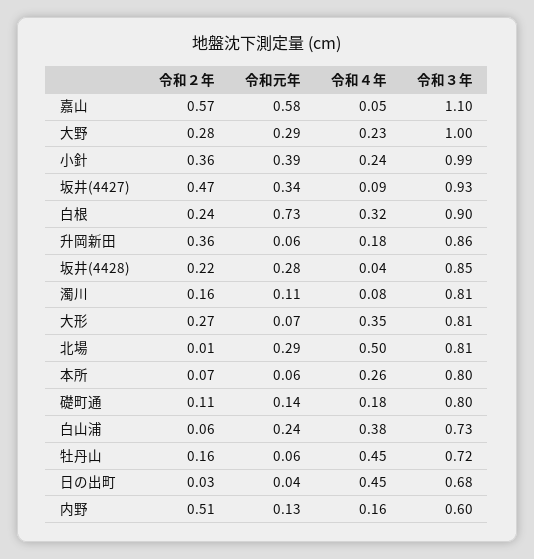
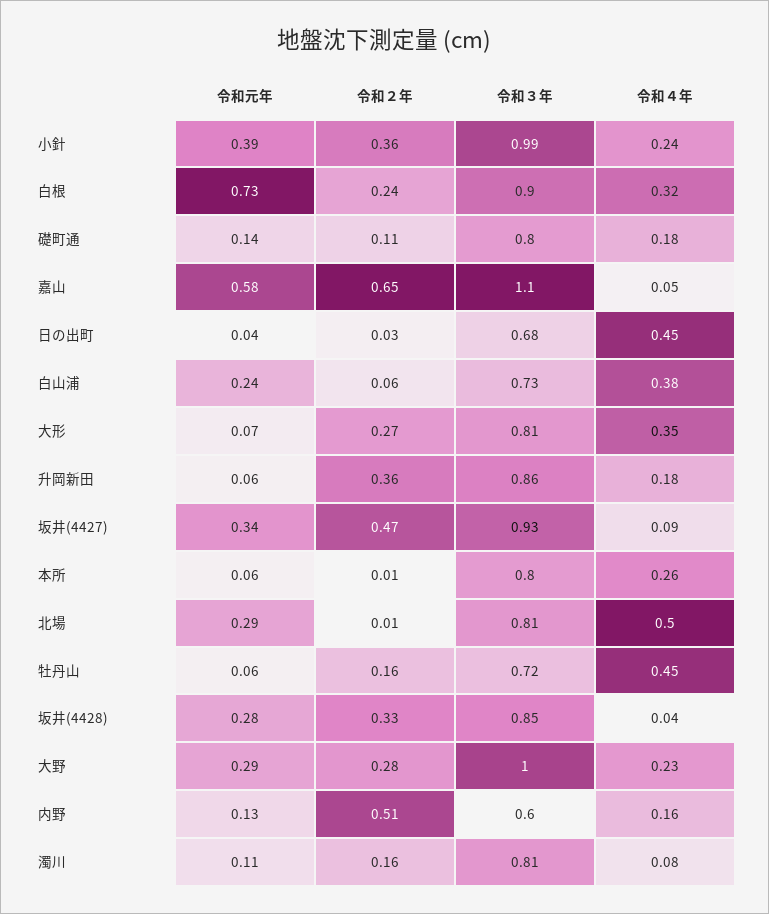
令和２年, 嘉山: 0.57 -> 0.65
令和２年, 坂井(4428): 0.22 -> 0.33
令和２年, 本所: 0.07 -> 0.01

